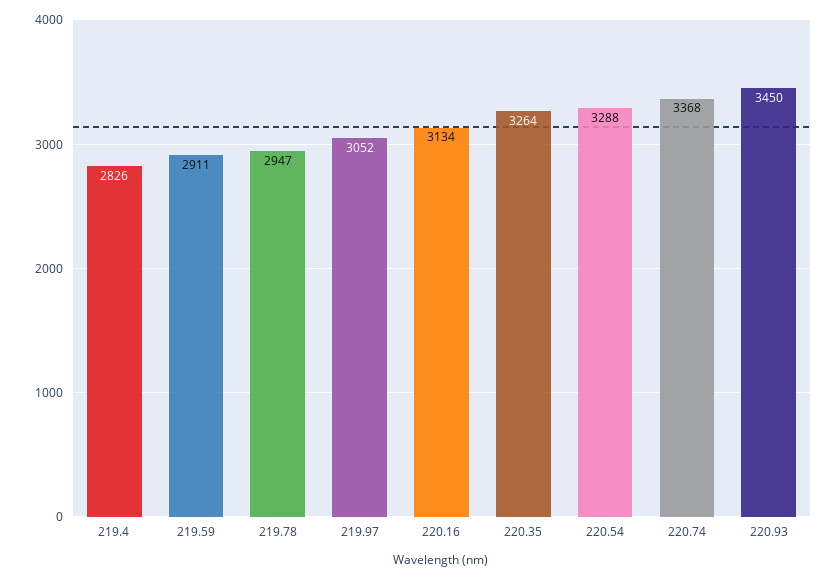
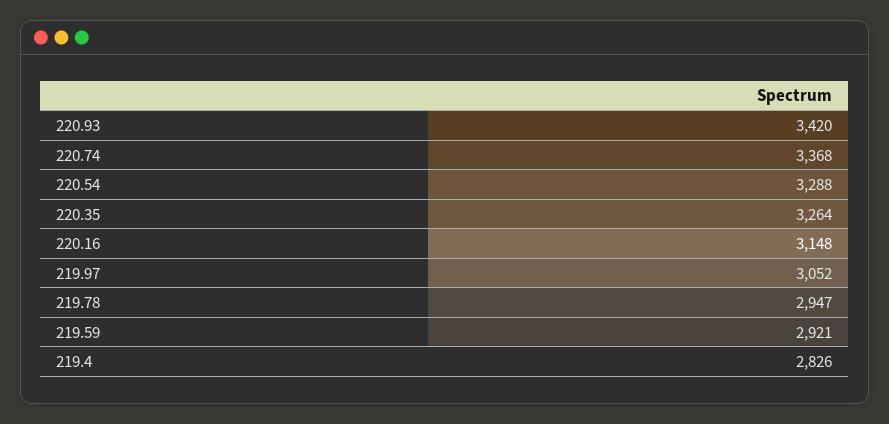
219.59: 2911 -> 2921
220.16: 3134 -> 3148
220.93: 3450 -> 3420

